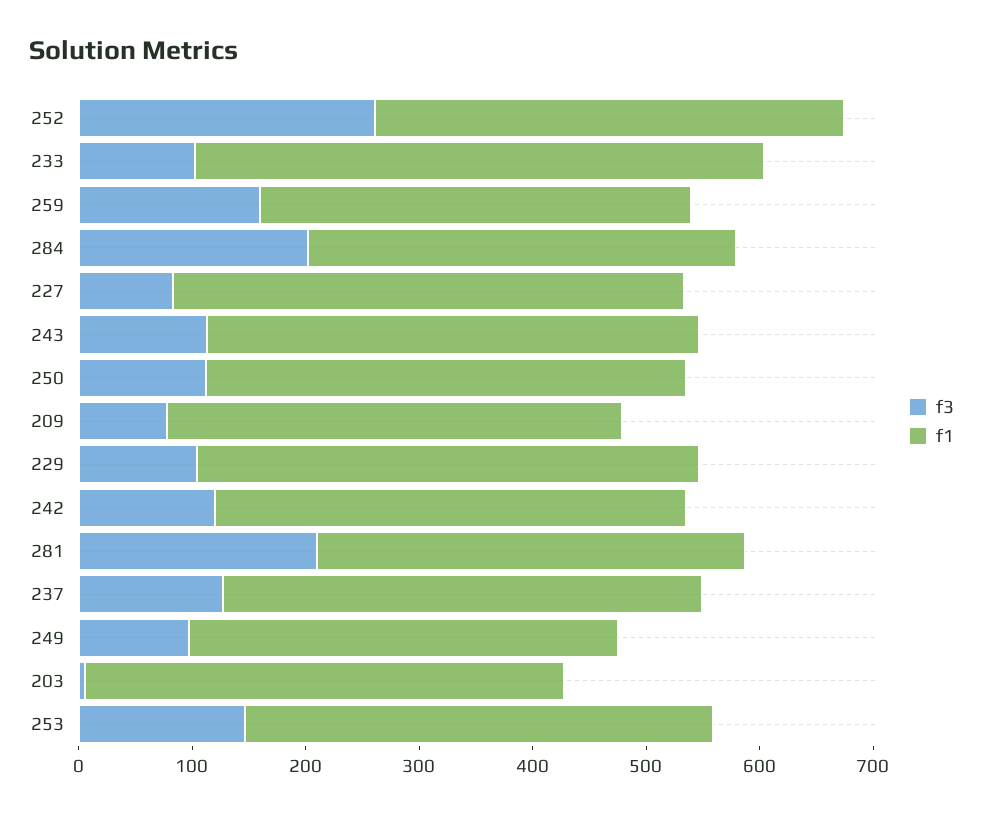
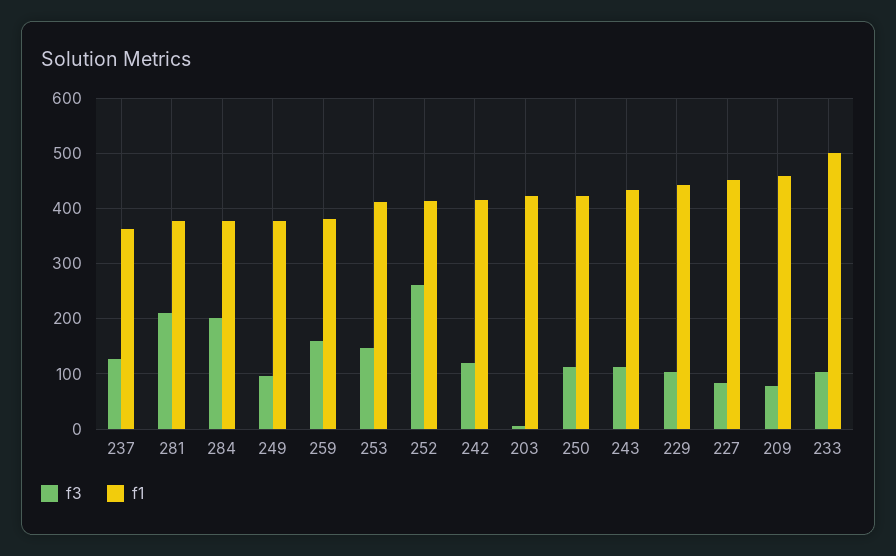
f1, 209: 400 -> 460
f1, 237: 420 -> 360

